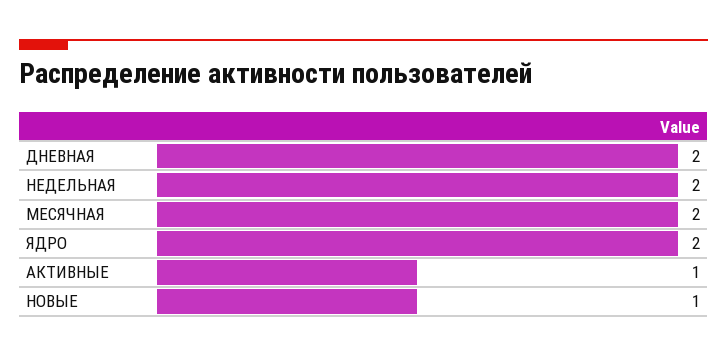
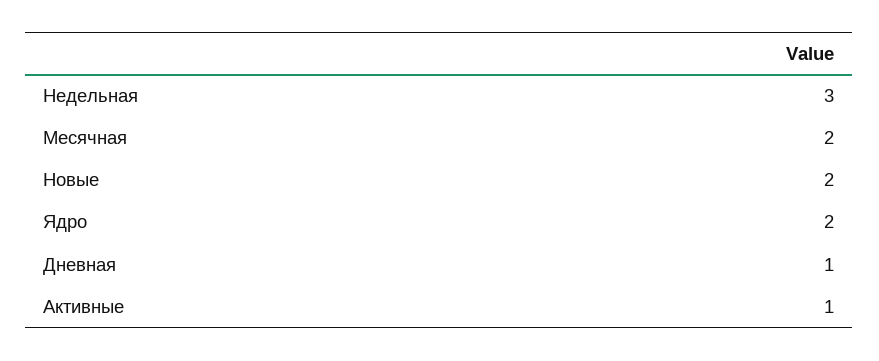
ДНЕВНАЯ: 2 -> 1
НЕДЕЛЬНАЯ: 2 -> 3
НОВЫЕ: 1 -> 2

